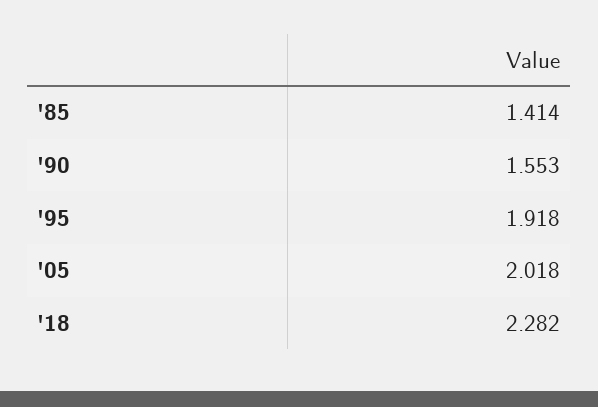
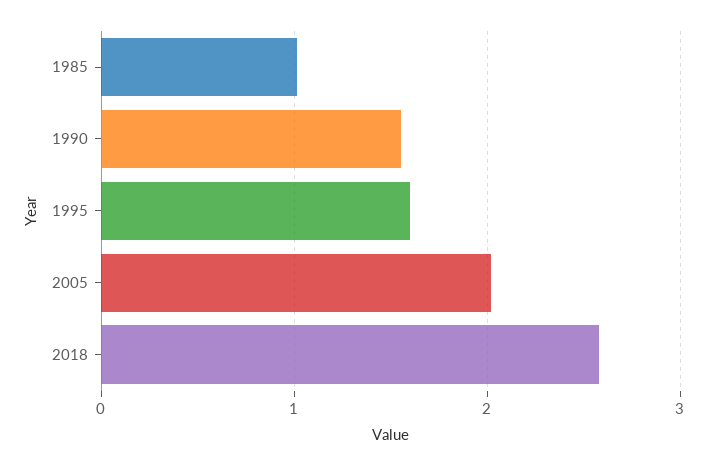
'85: 1.414 -> 1
'95: 1.918 -> 1.6
'18: 2.282 -> 2.6

